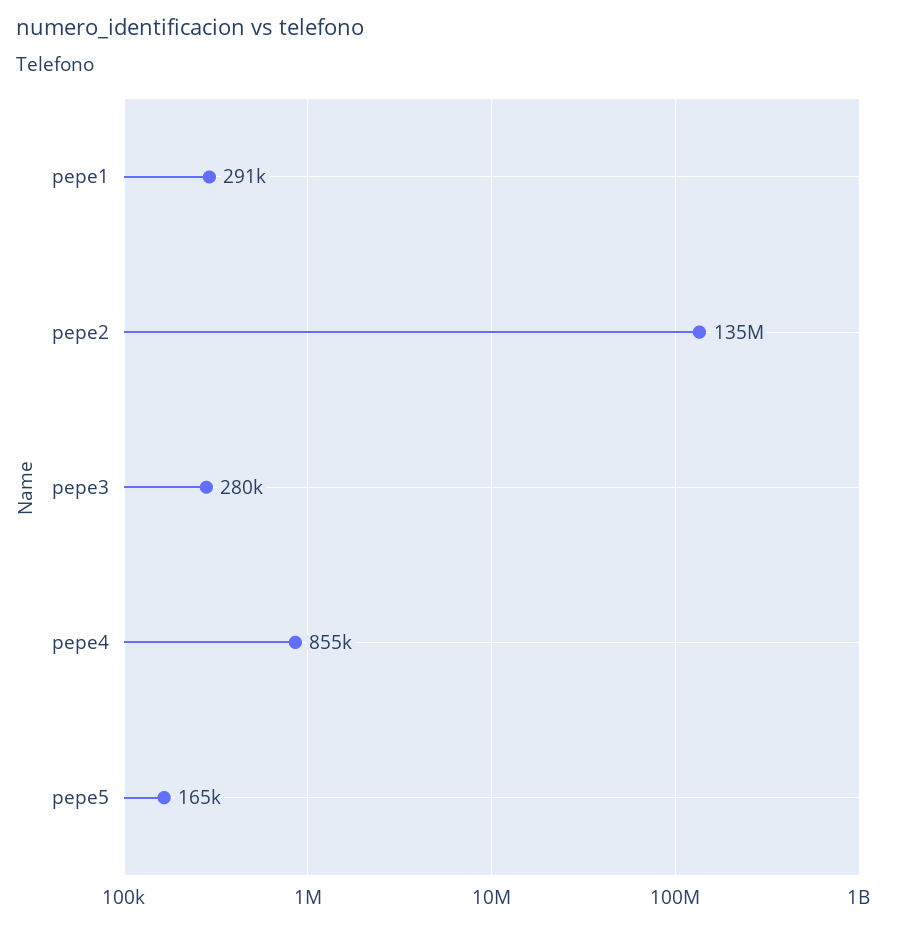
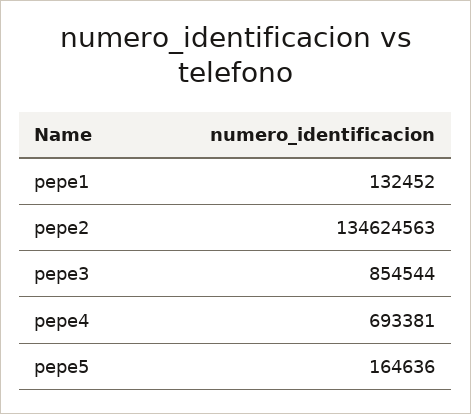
pepe1: 291000 -> 132452
pepe3: 280000 -> 854544
pepe4: 855000 -> 693381

